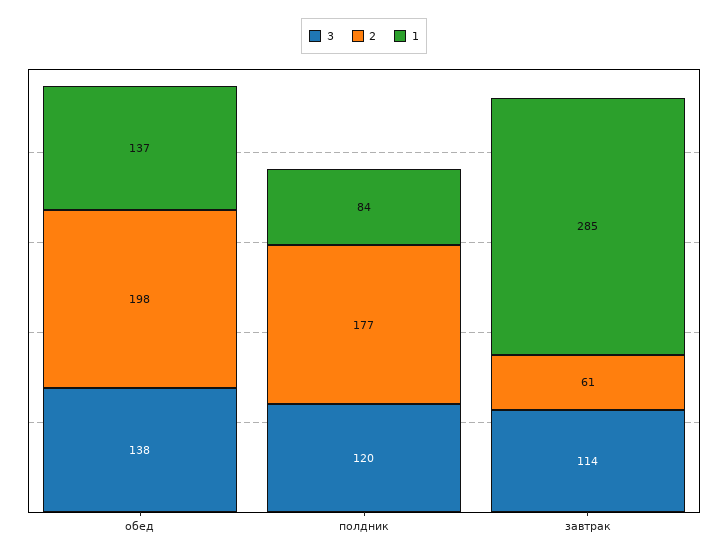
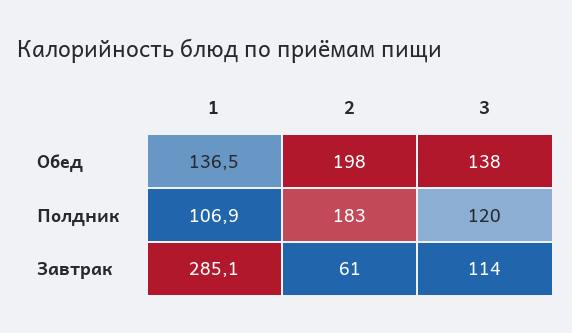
2, полдник: 177 -> 183
1, полдник: 84 -> 106.9

